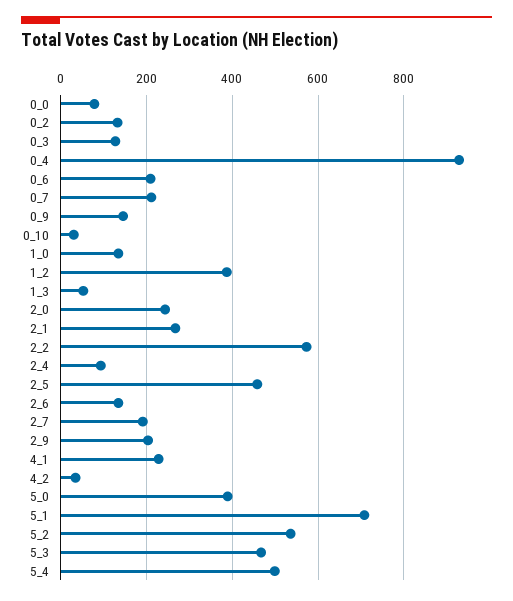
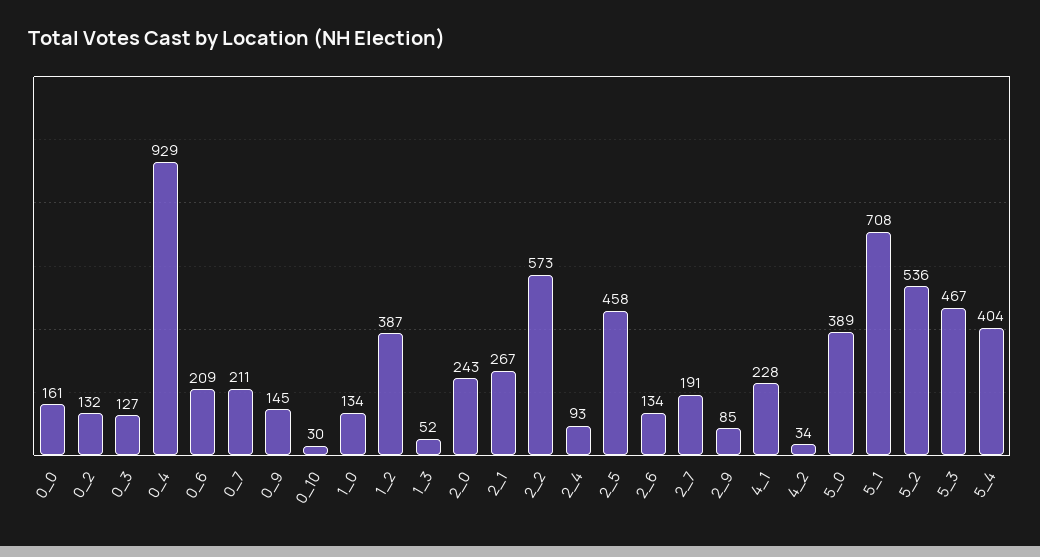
0_0: 80 -> 161
2_9: 200 -> 85
5_4: 500 -> 404

